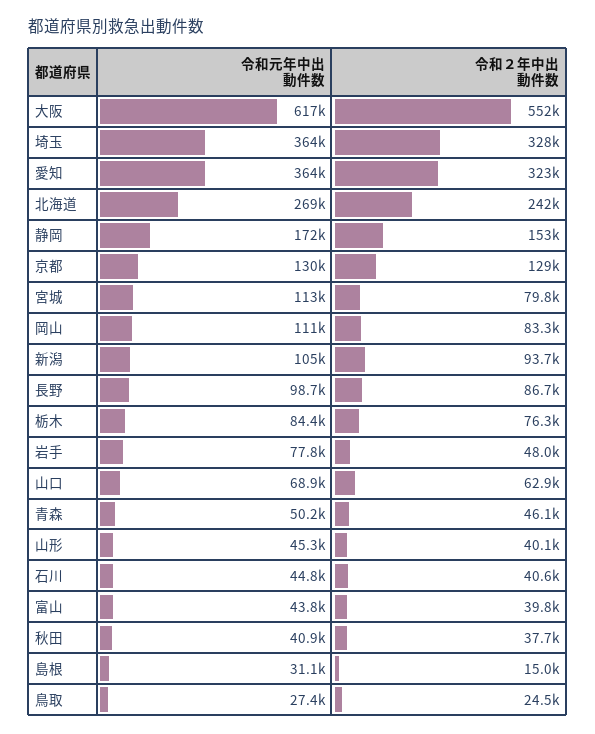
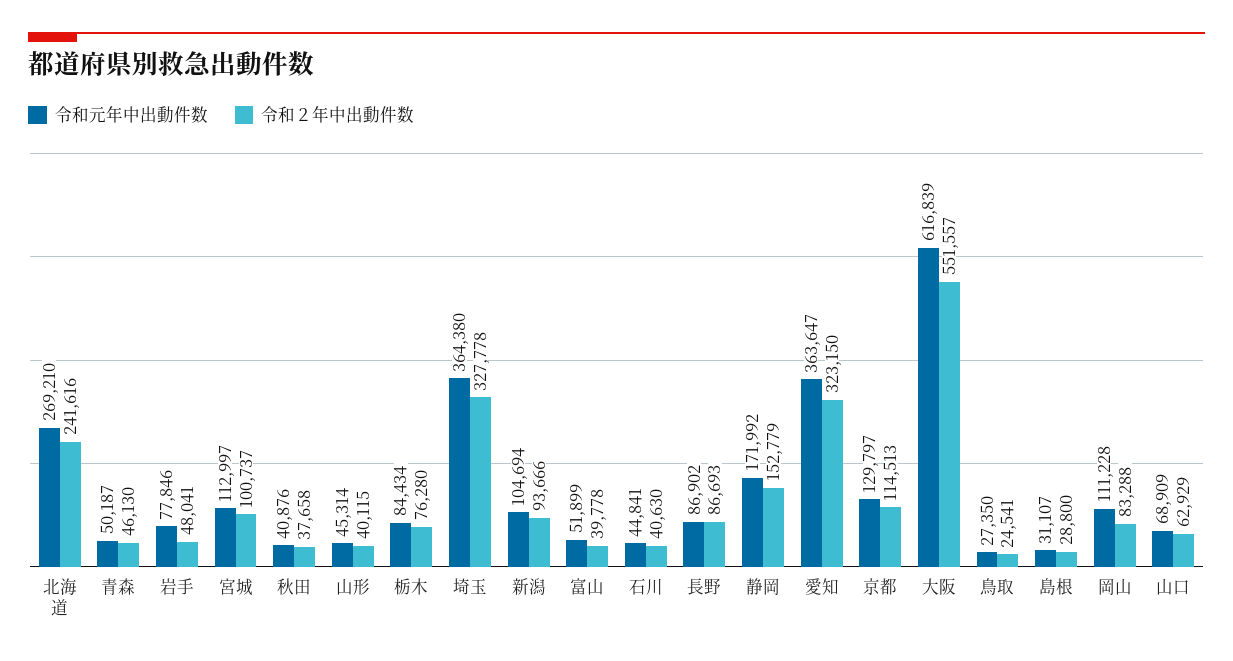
令和２年中出動件数, 京都: 129000 -> 114513
令和２年中出動件数, 宮城: 79800 -> 100737
令和元年中出動件数, 長野: 98700 -> 86902
令和元年中出動件数, 富山: 43800 -> 51899
令和２年中出動件数, 島根: 15000 -> 28800

